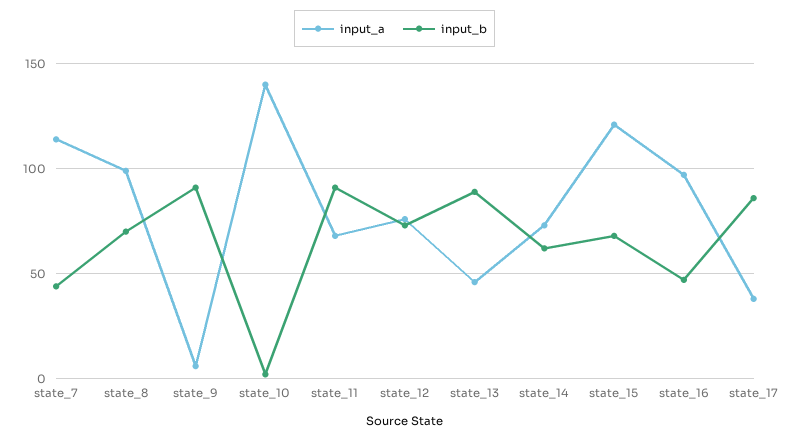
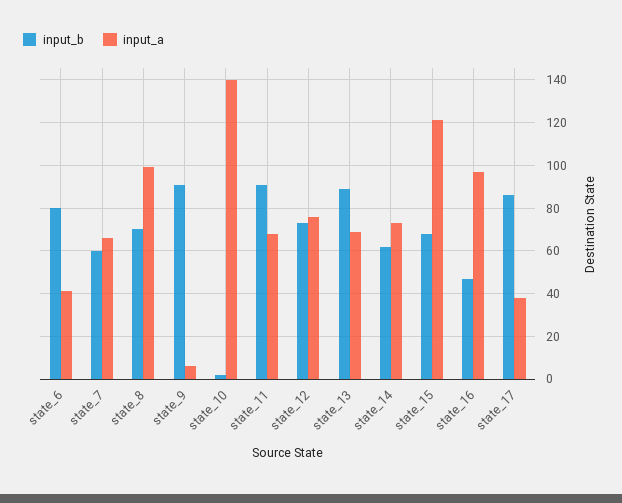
input_a, state_7: 115 -> 65
input_b, state_7: 45 -> 60
input_a, state_13: 45 -> 70
input_b, state_6: none -> 80
input_a, state_6: none -> 40

